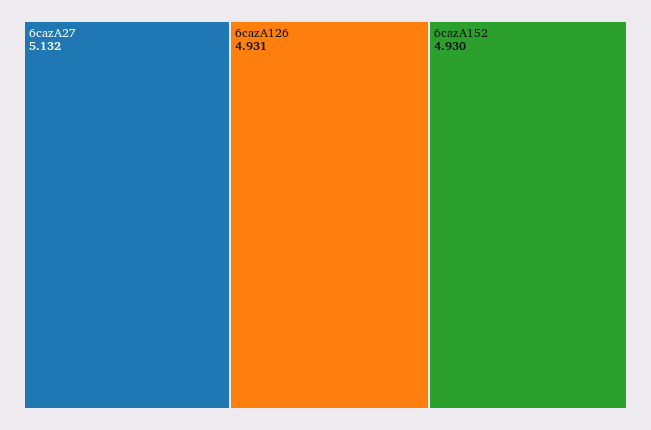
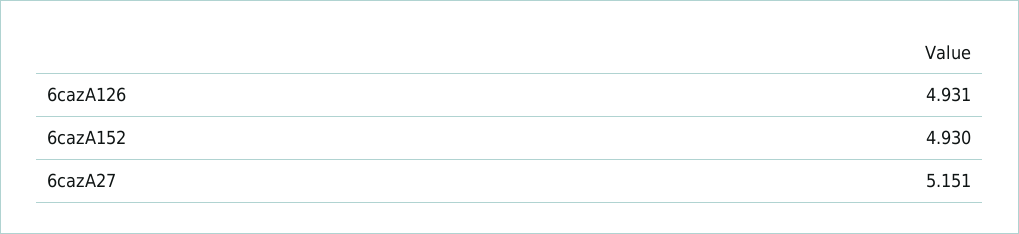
6cazA27: 5.132 -> 5.151

